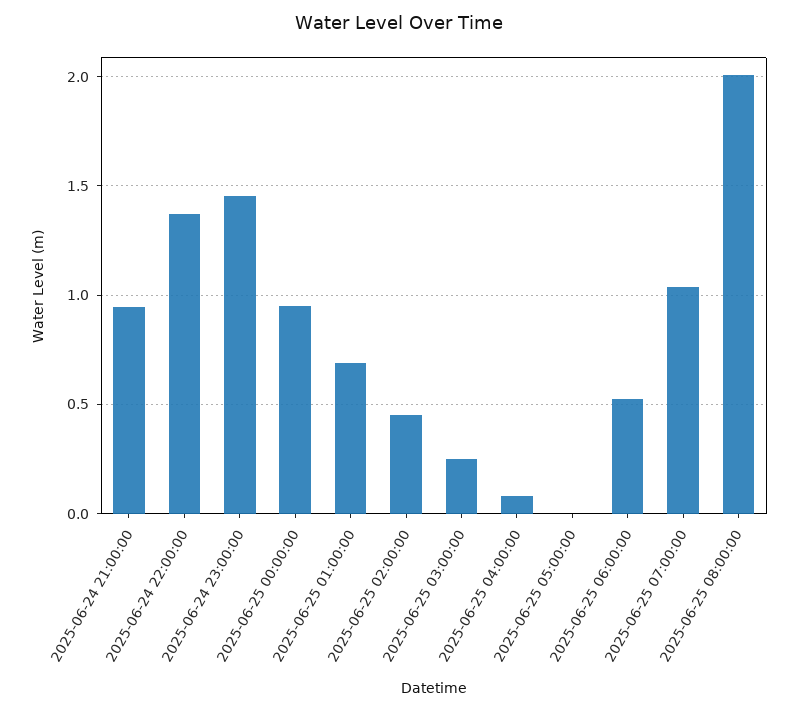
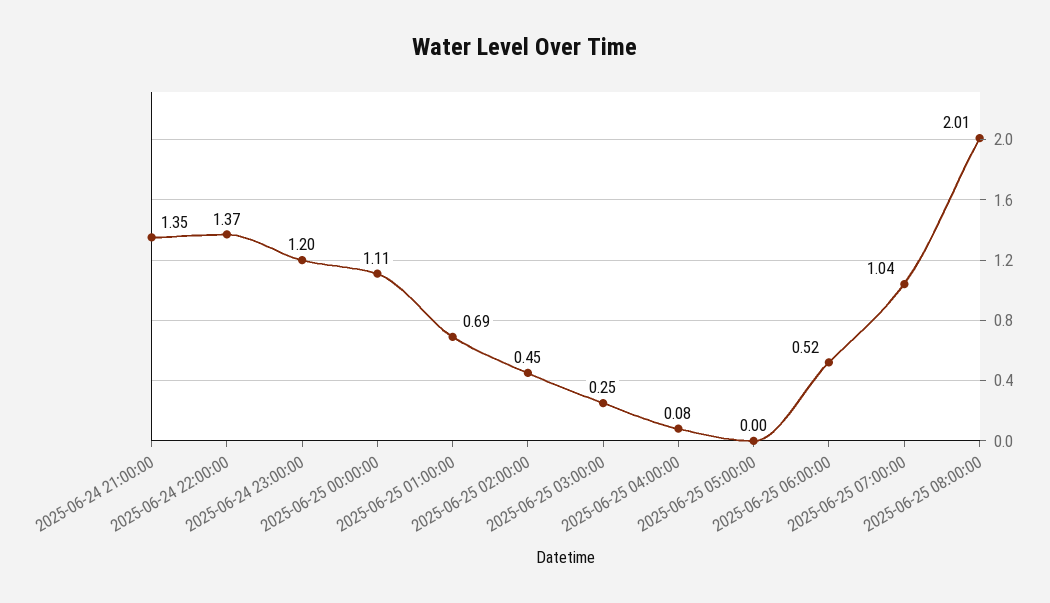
2025-06-24 21:00:00: 0.95 -> 1.35
2025-06-24 23:00:00: 1.45 -> 1.2
2025-06-25 00:00:00: 0.95 -> 1.11

